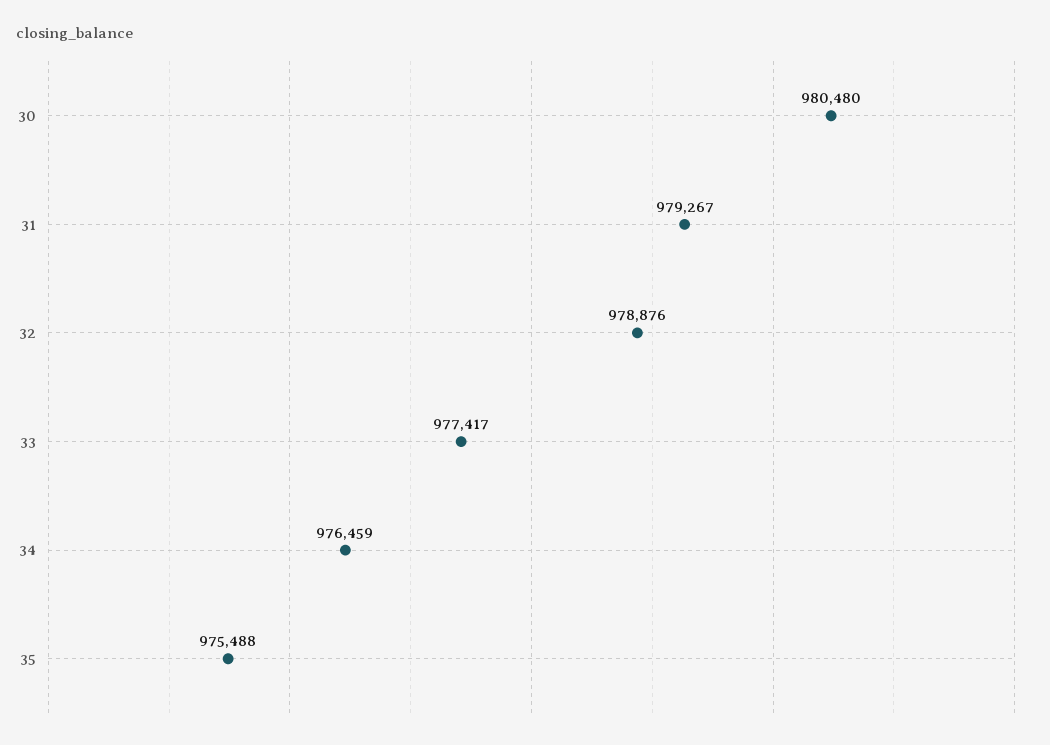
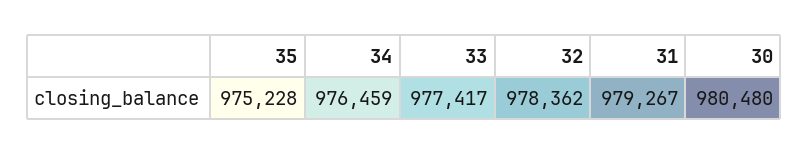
32: 978876 -> 978362
35: 975488 -> 975228

